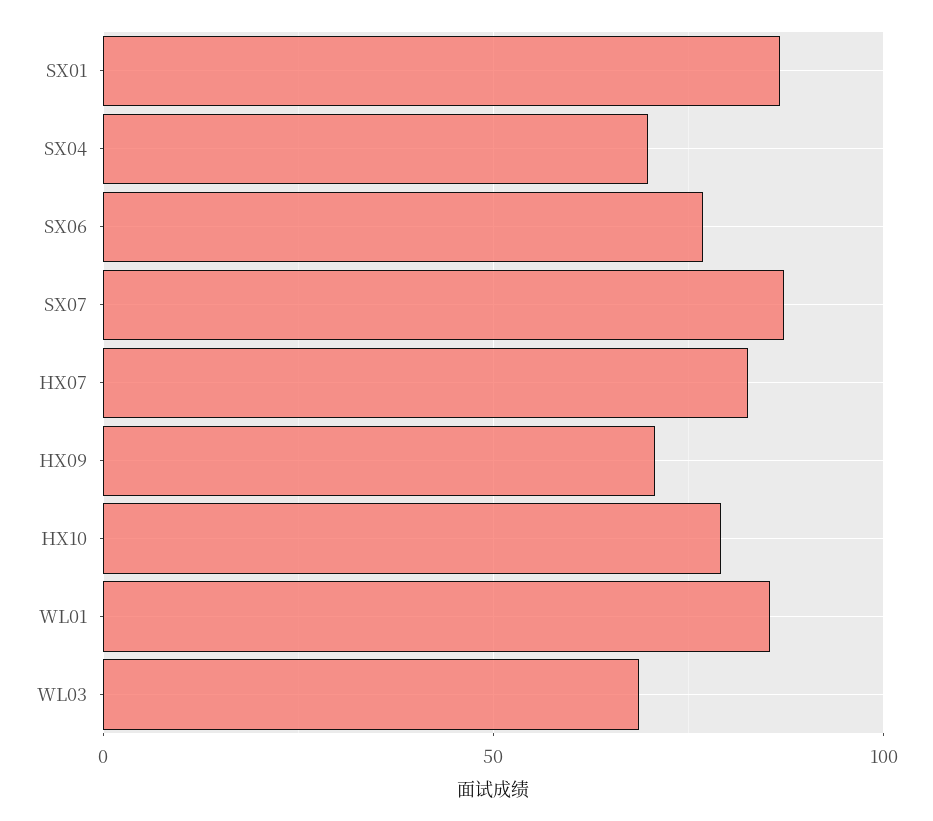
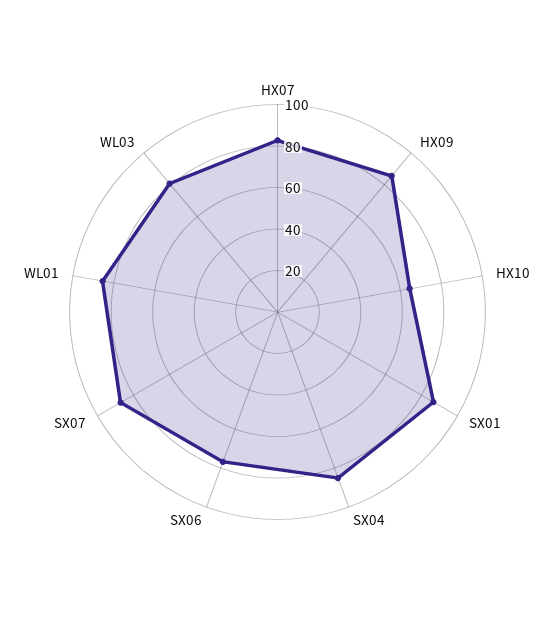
SX04: 70 -> 85
HX09: 70 -> 85
HX10: 80 -> 65
WL03: 70 -> 80

